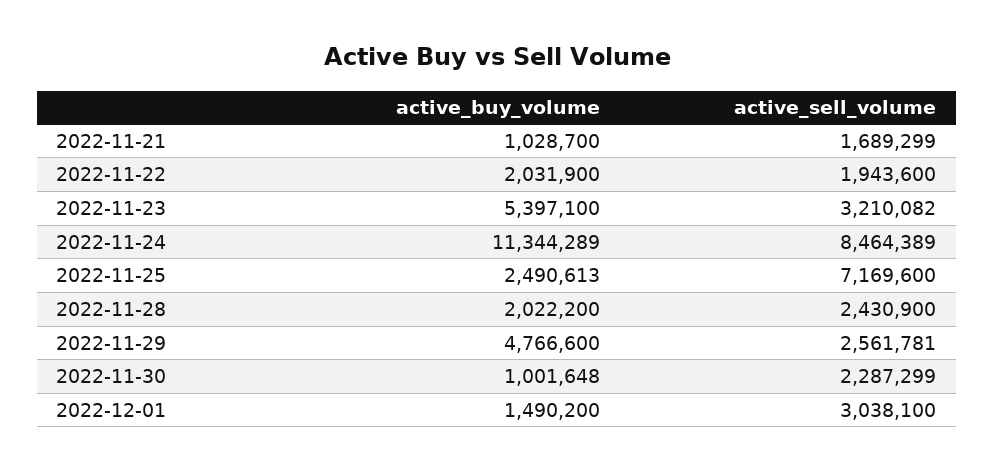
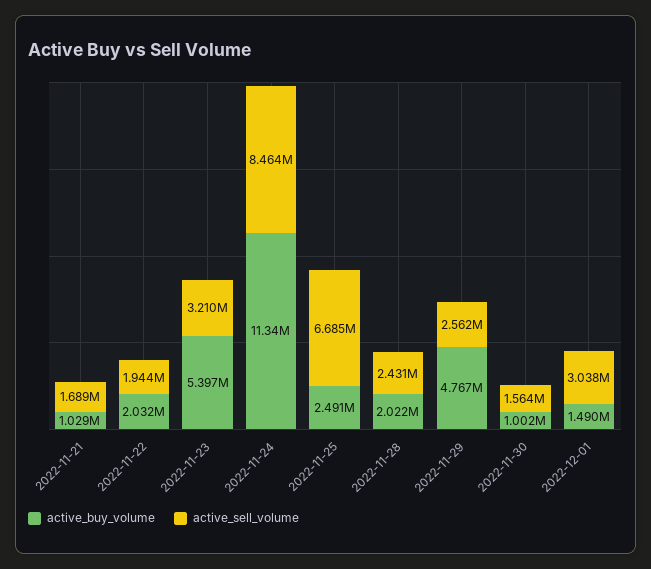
active_sell_volume, 2022-11-25: 7169600 -> 6685000
active_sell_volume, 2022-11-30: 2287299 -> 1564000

